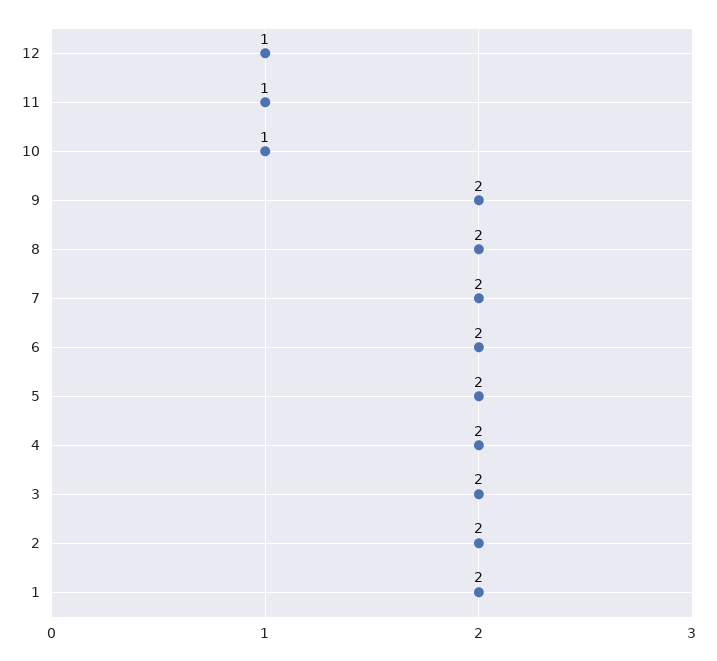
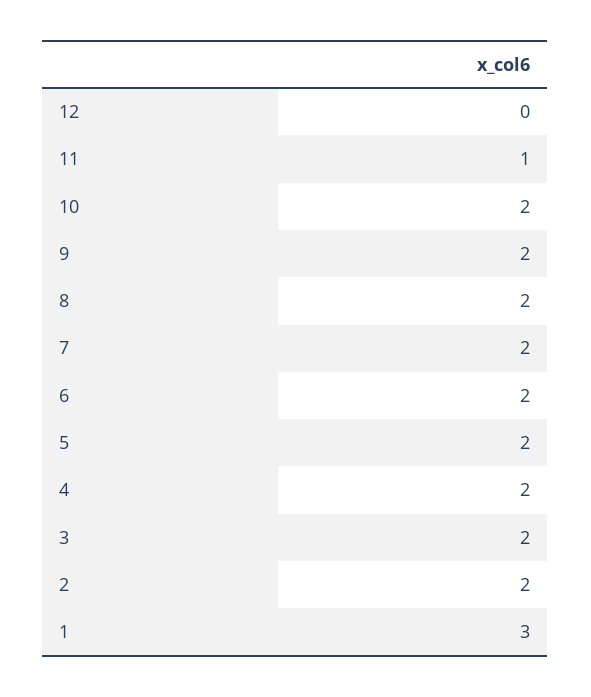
12: 1 -> 0
10: 1 -> 2
1: 2 -> 3

